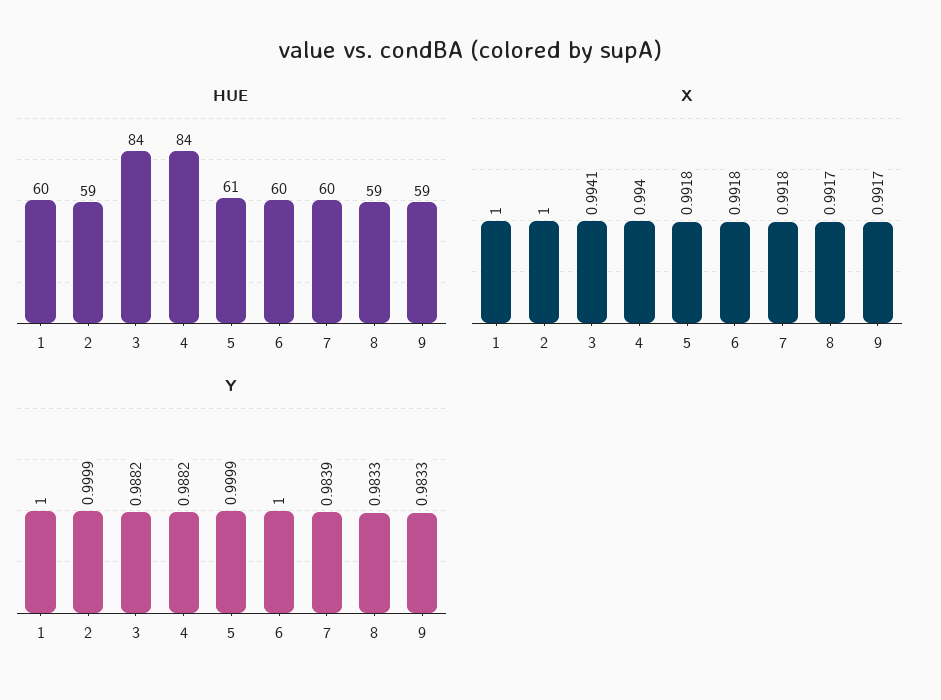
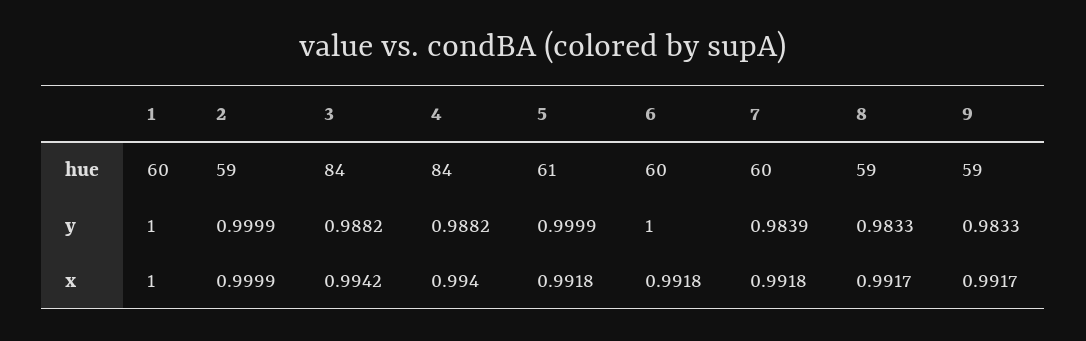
X, 2: 1 -> 0.9999
X, 3: 0.9941 -> 0.9942

